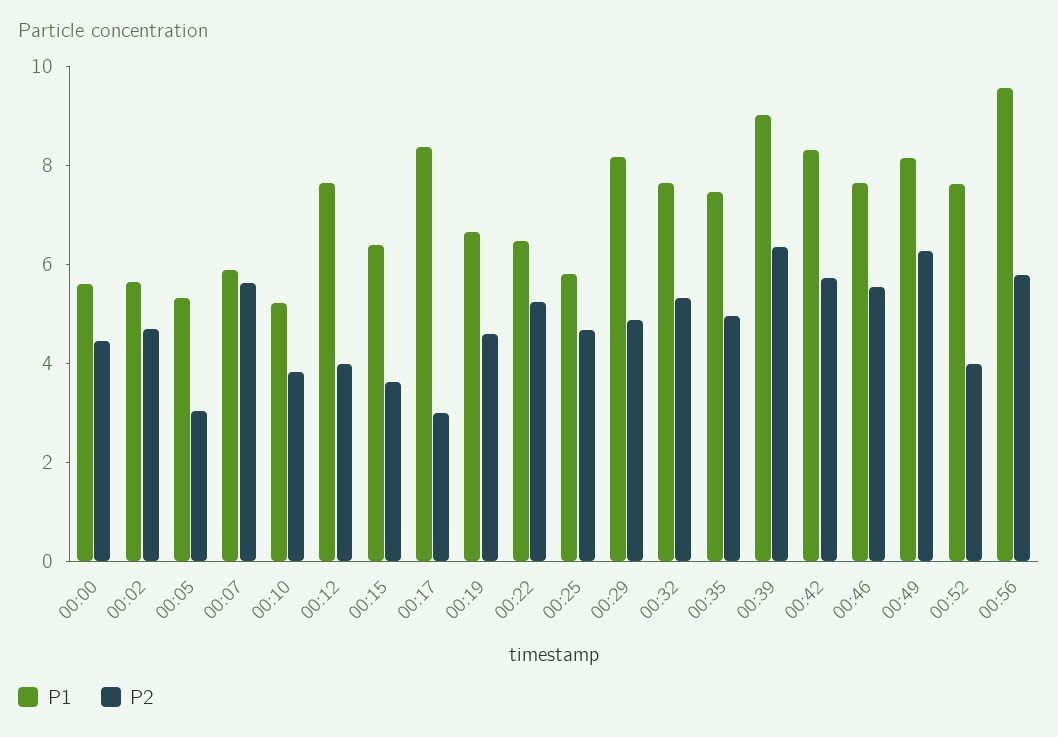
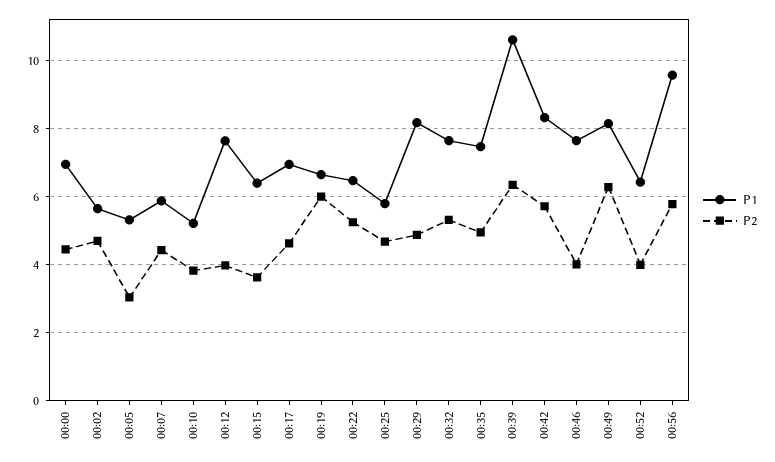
P1, 00:00: 5.5 -> 7
P2, 00:07: 5.5 -> 4.4
P1, 00:17: 8.5 -> 7
P2, 00:17: 3 -> 4.6
P2, 00:19: 4.5 -> 6
P1, 00:39: 9 -> 10.6
P2, 00:46: 5.5 -> 4
P1, 00:52: 7.5 -> 6.4

